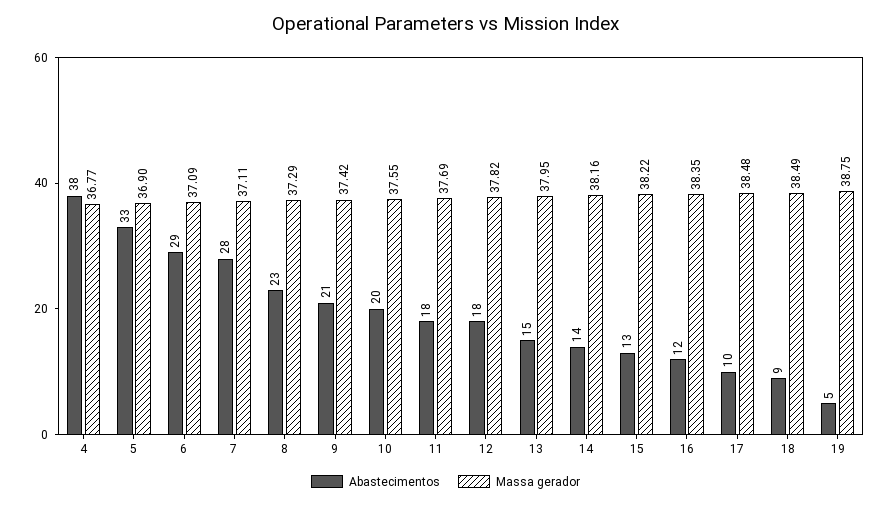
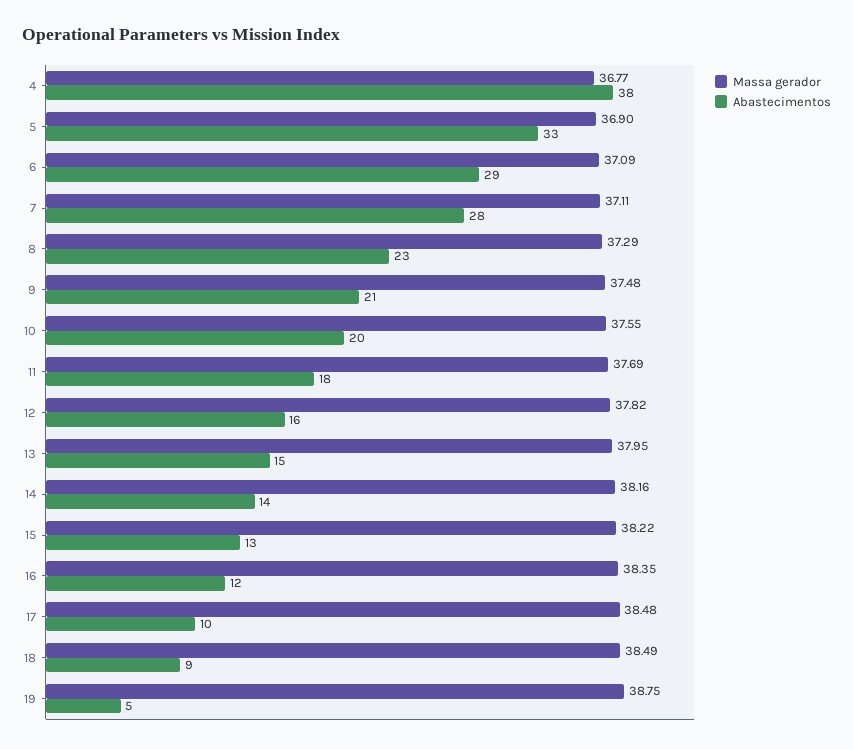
Massa gerador, 9: 37.42 -> 37.48
Abastecimentos, 12: 18 -> 16

